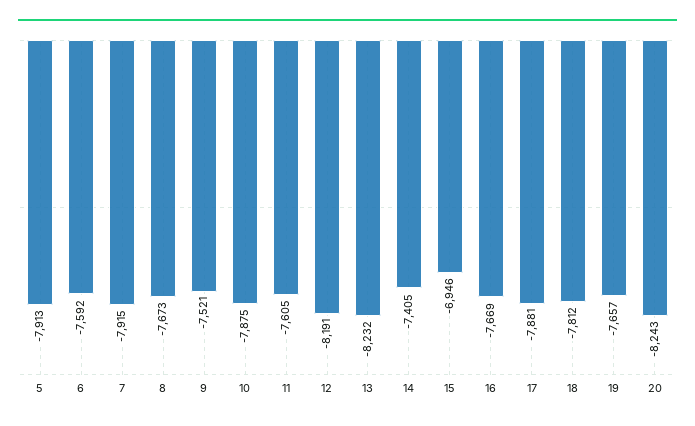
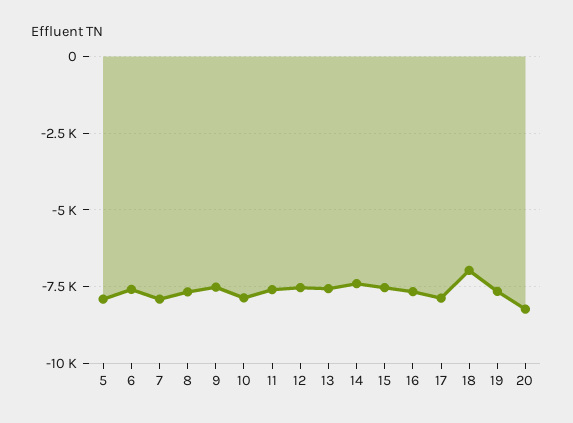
12: -8191 -> -7500
13: -8232 -> -7500
15: -6946 -> -7500
18: -7812 -> -7000

